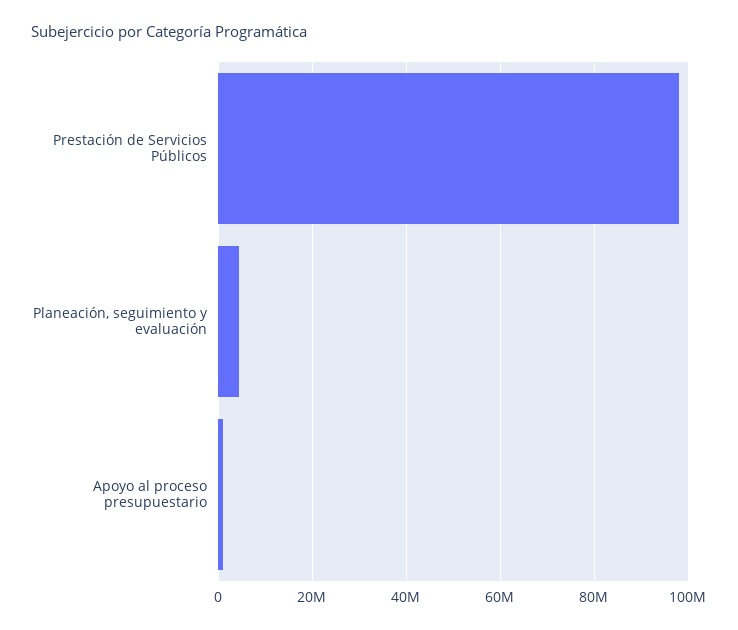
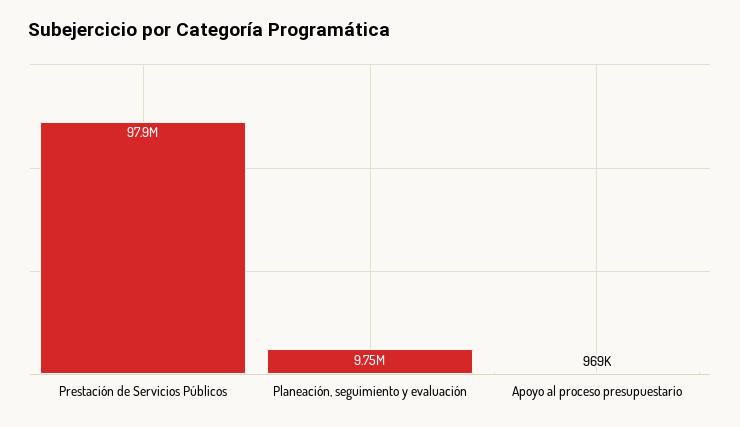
Planeación, seguimiento y evaluación: 4000000 -> 9750000

